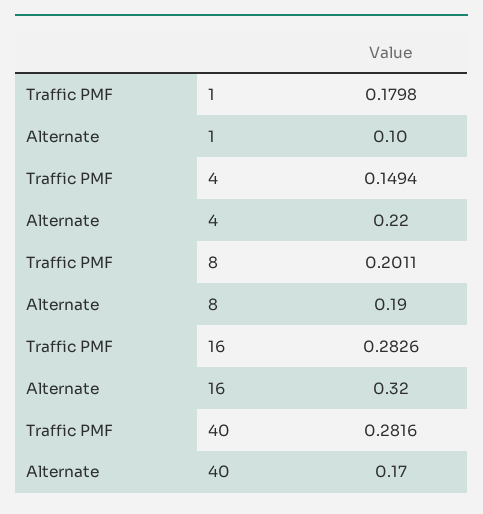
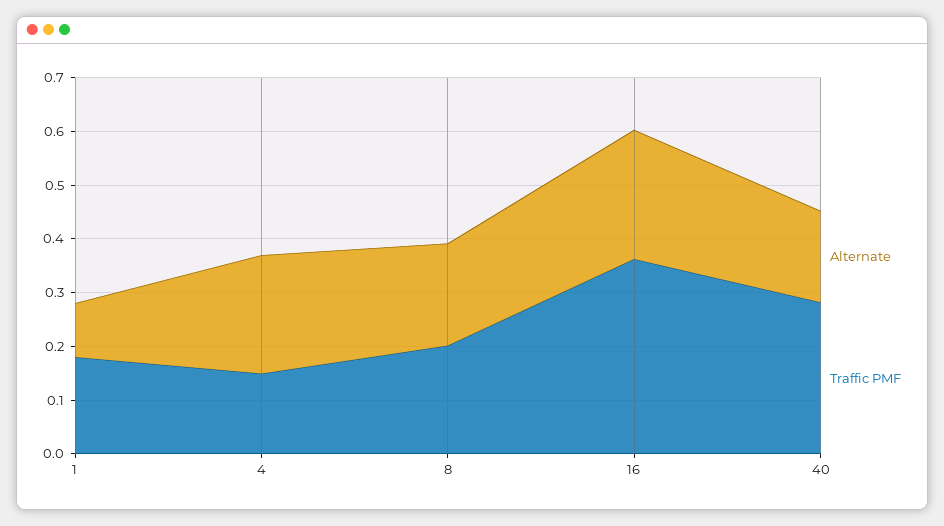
Traffic PMF, 16: 0.2826 -> 0.36
Alternate, 16: 0.32 -> 0.24

